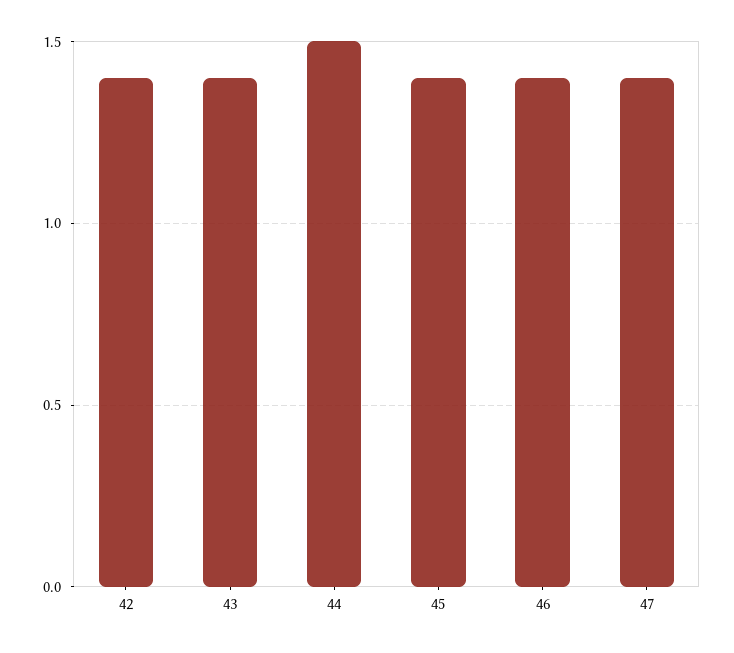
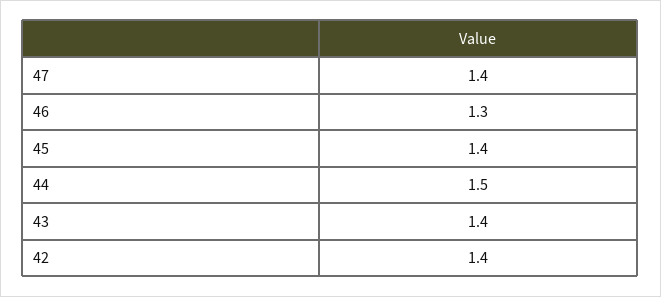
46: 1.4 -> 1.3

